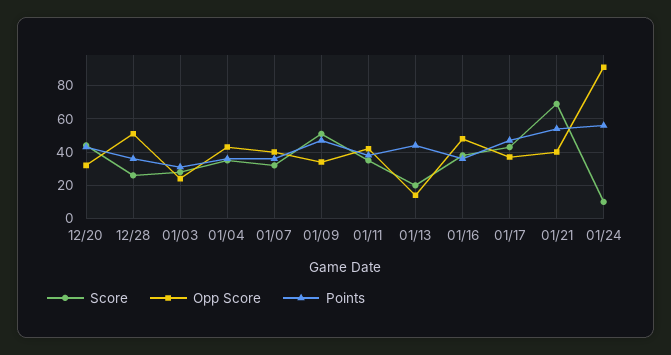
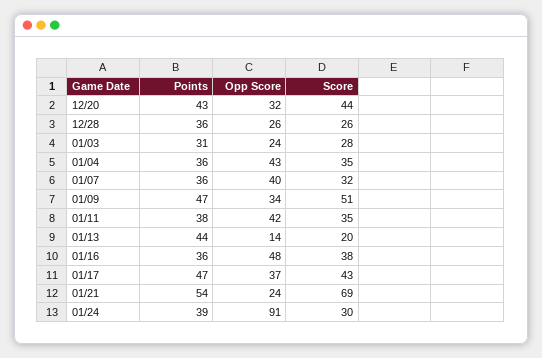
Opp Score, 12/28: 50 -> 26
Opp Score, 01/21: 40 -> 24
Score, 01/24: 10 -> 30
Points, 01/24: 55 -> 39

